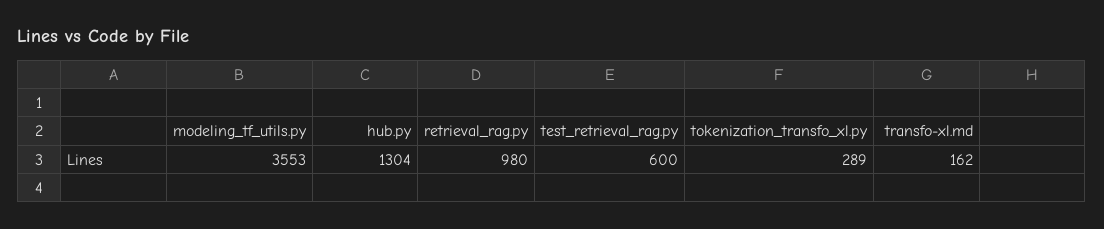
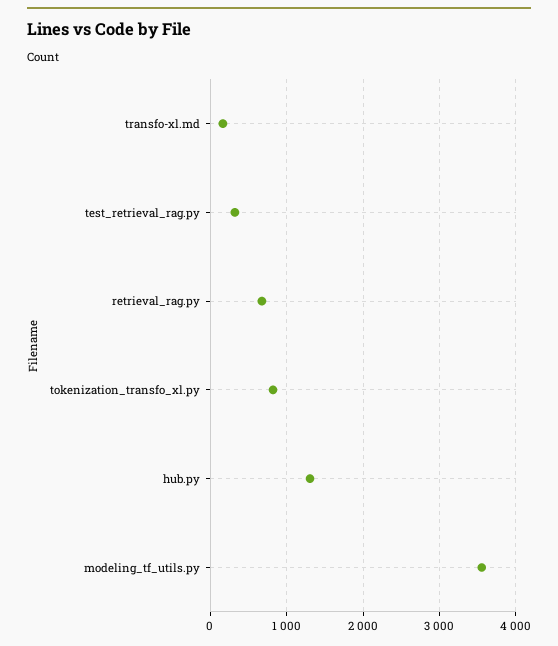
retrieval_rag.py: 980 -> 700
test_retrieval_rag.py: 600 -> 300
tokenization_transfo_xl.py: 289 -> 800

